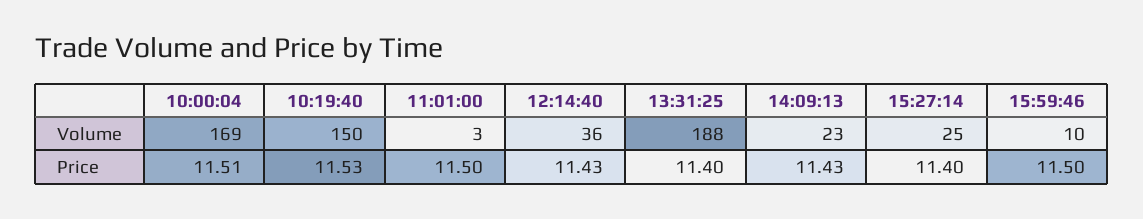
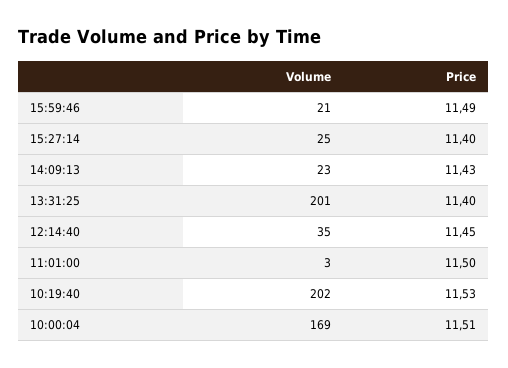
10:19:40, Volume: 150 -> 202
12:14:40, Volume: 36 -> 35
13:31:25, Volume: 188 -> 201
15:59:46, Volume: 10 -> 21
12:14:40, Price: 11.43 -> 11.45
15:59:46, Price: 11.5 -> 11.49

